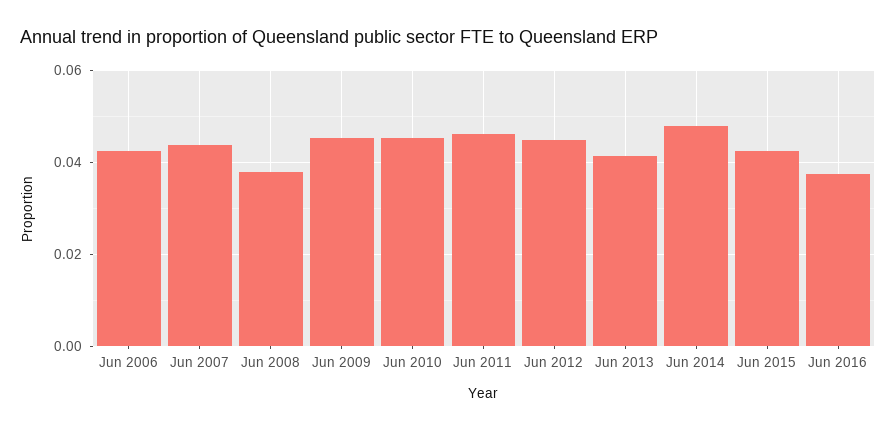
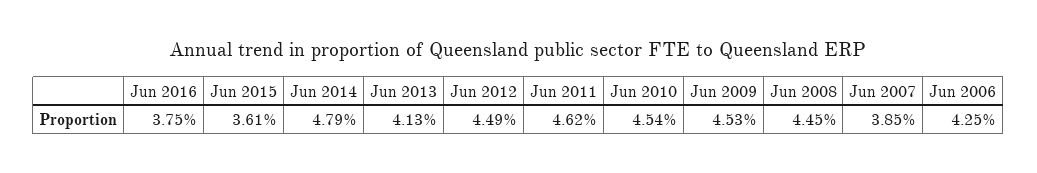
Jun 2007: 0.044 -> 0.0385
Jun 2008: 0.038 -> 0.0445
Jun 2015: 0.042 -> 0.0361

